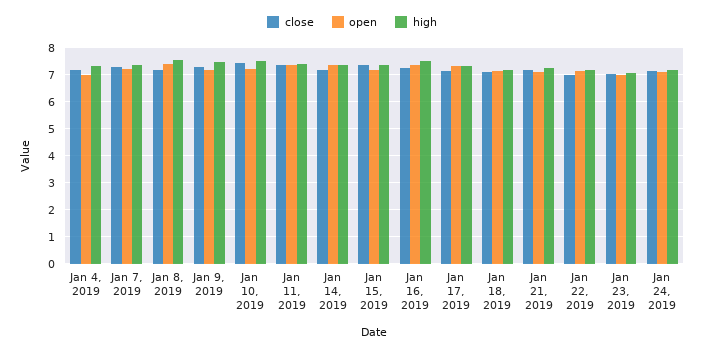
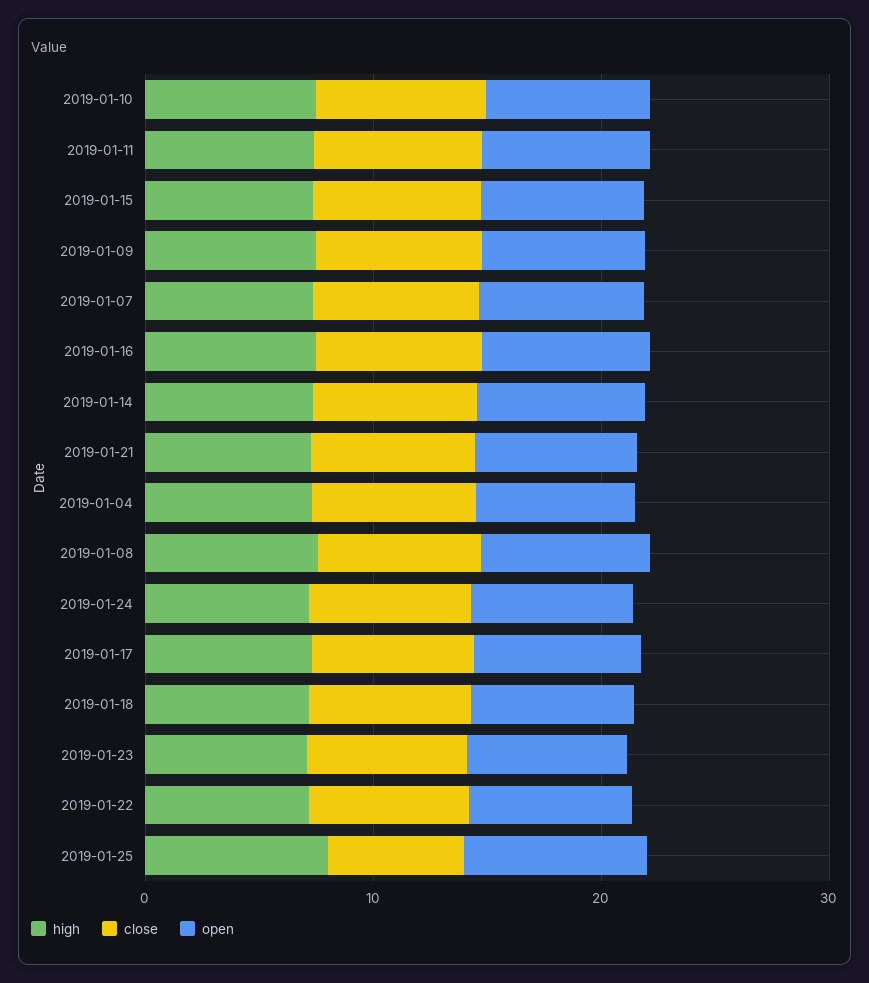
high, 2019-01-25: none -> 8
close, 2019-01-25: none -> 6
open, 2019-01-25: none -> 8

